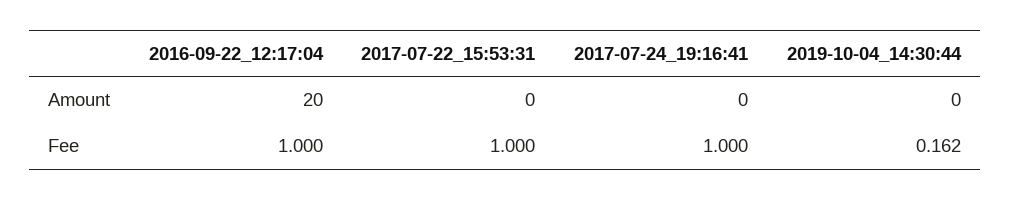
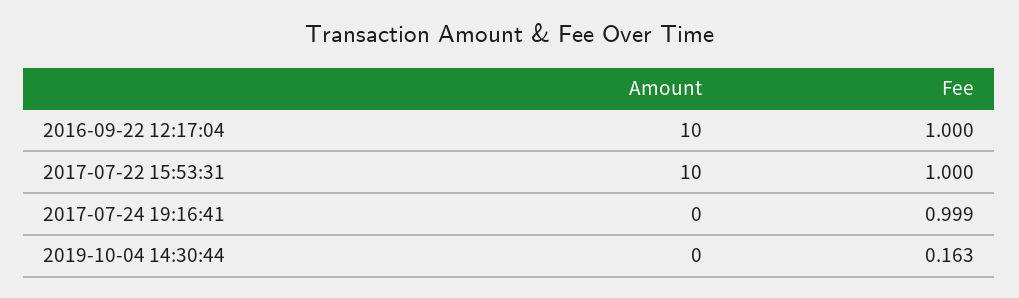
2016-09-22_12:17:04, Amount: 20 -> 10
2017-07-22_15:53:31, Amount: 0 -> 10
2017-07-24_19:16:41, Fee: 1 -> 0.999
2019-10-04_14:30:44, Fee: 0.162 -> 0.163

